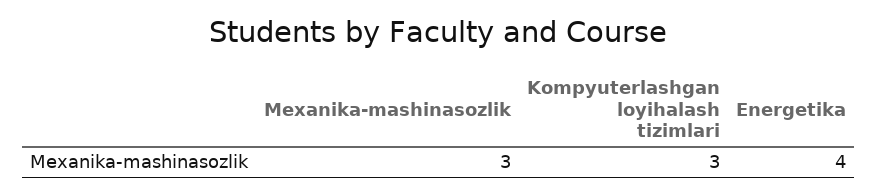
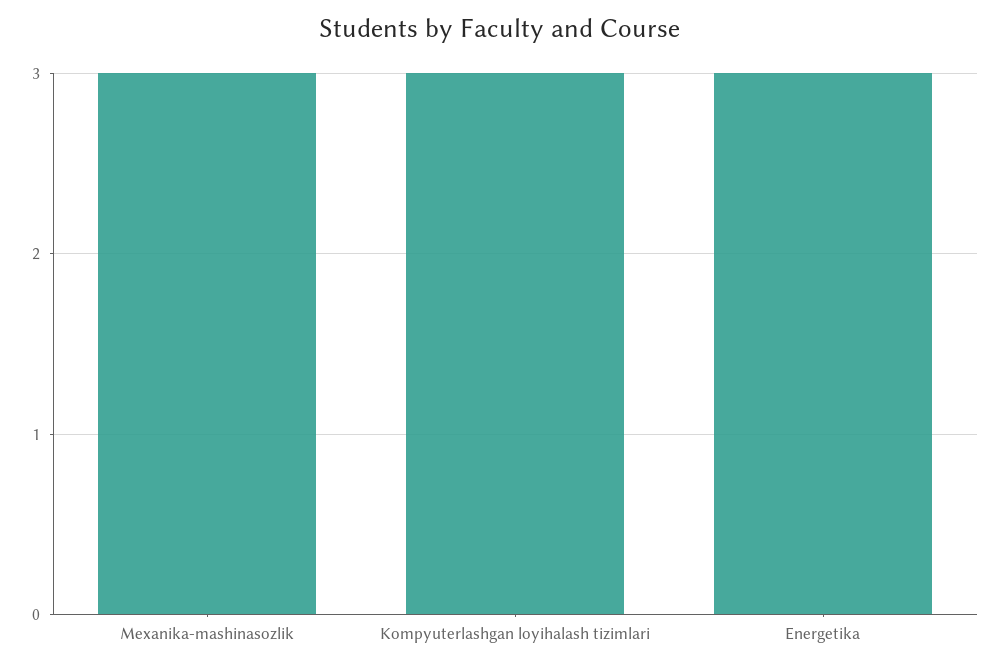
Energetika: 4 -> 3

